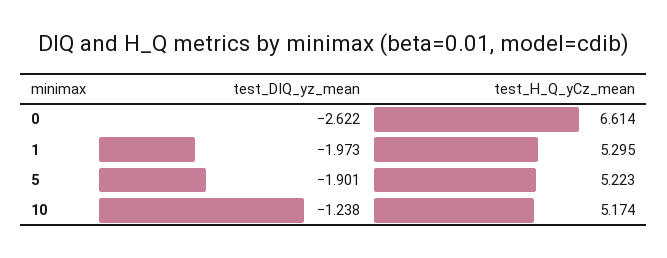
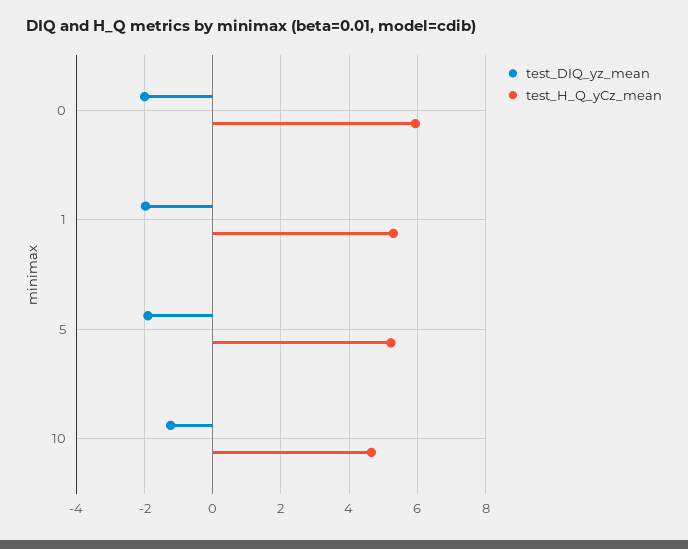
test_DIQ_yz_mean, 0: -2.622 -> -2
test_H_Q_yCz_mean, 0: 6.614 -> 6
test_H_Q_yCz_mean, 10: 5.174 -> 4.6

